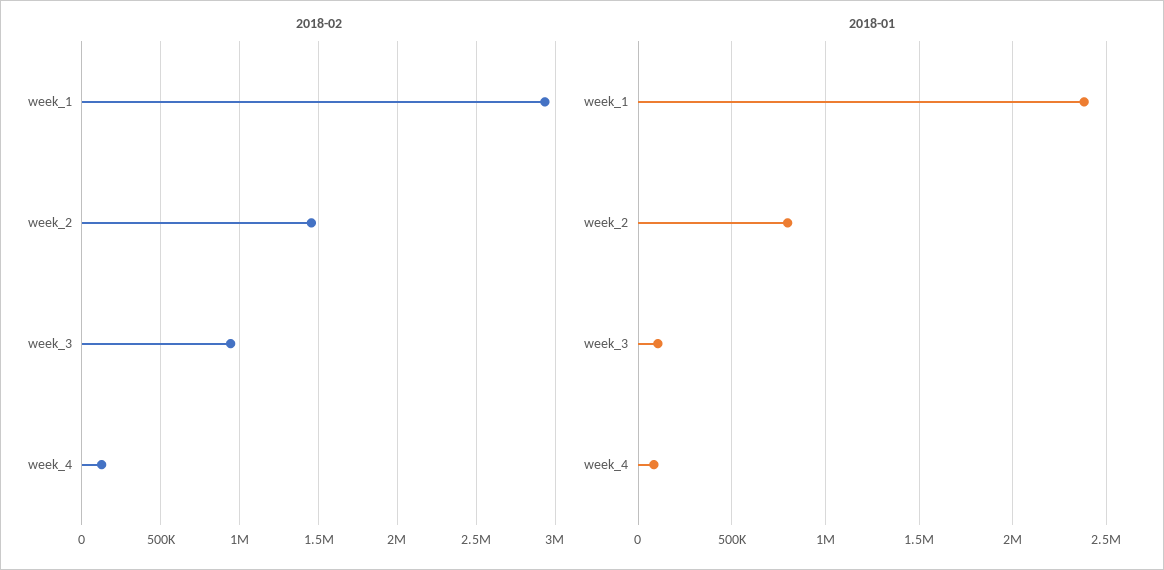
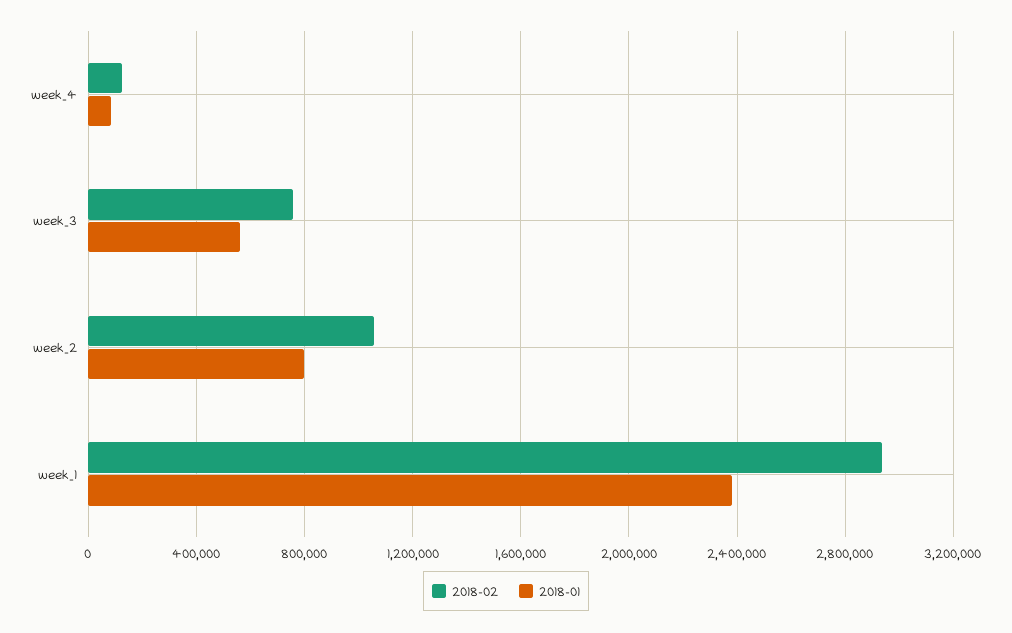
2018-02, week_2: 1450000 -> 1050000
2018-02, week_3: 950000 -> 750000
2018-01, week_3: 100000 -> 550000

